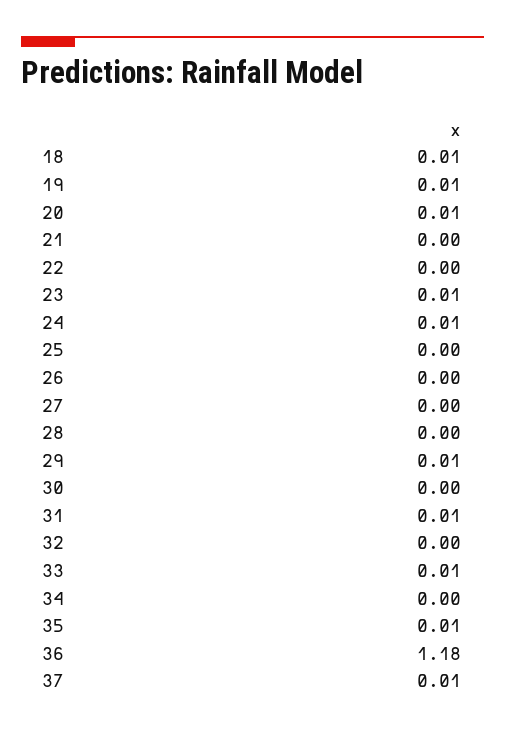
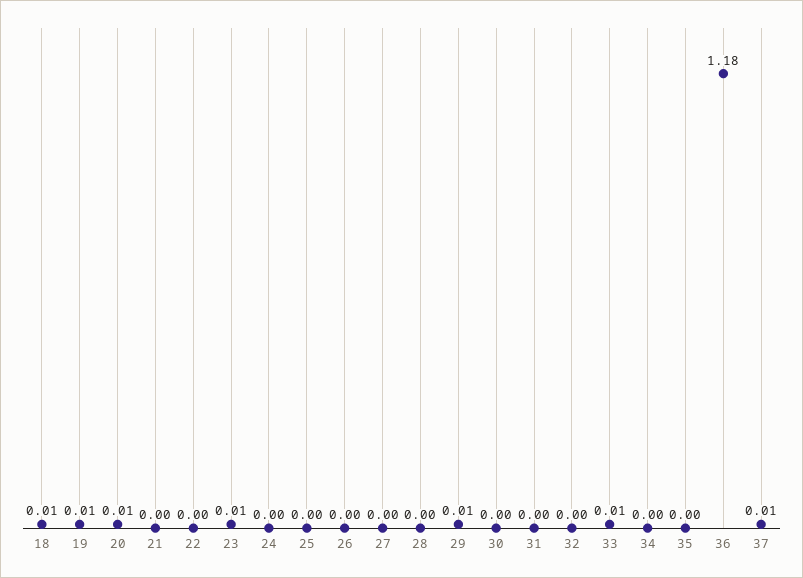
24: 0.01 -> 0
31: 0.01 -> 0
35: 0.01 -> 0

